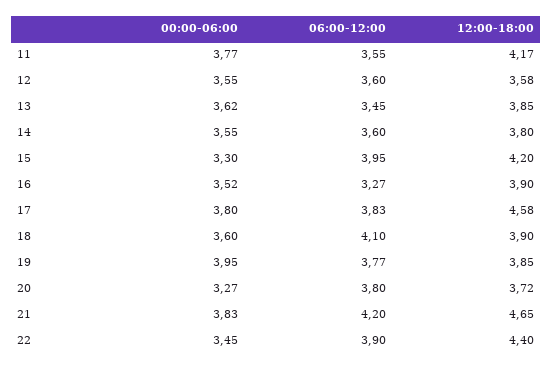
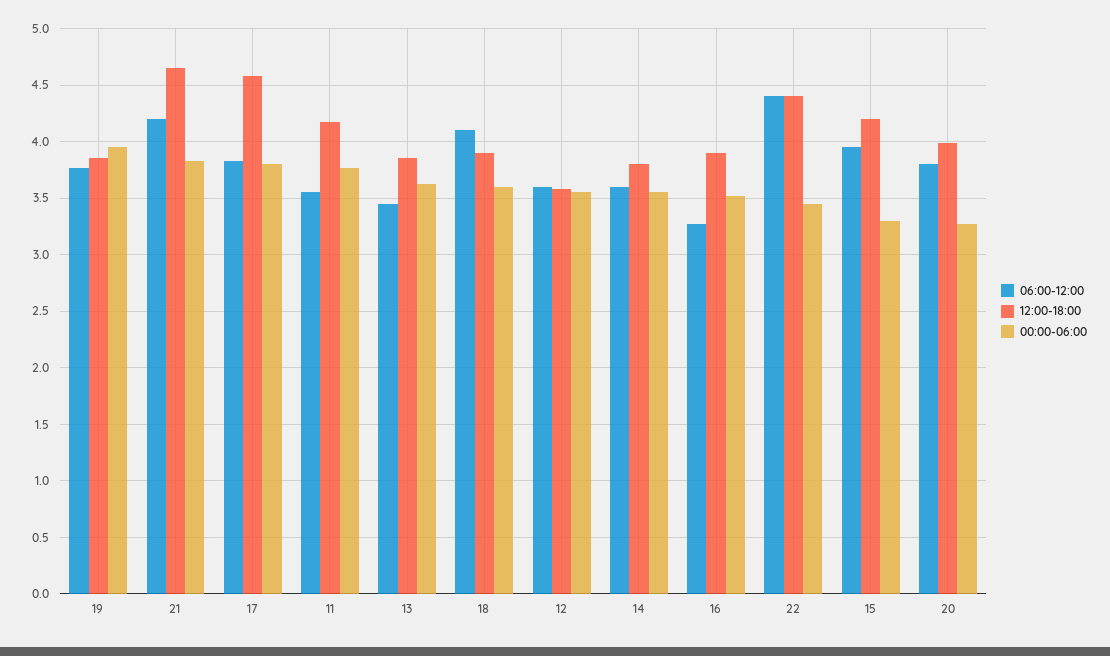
12:00-18:00, 20: 3.72 -> 4
06:00-12:00, 22: 3.9 -> 4.4

